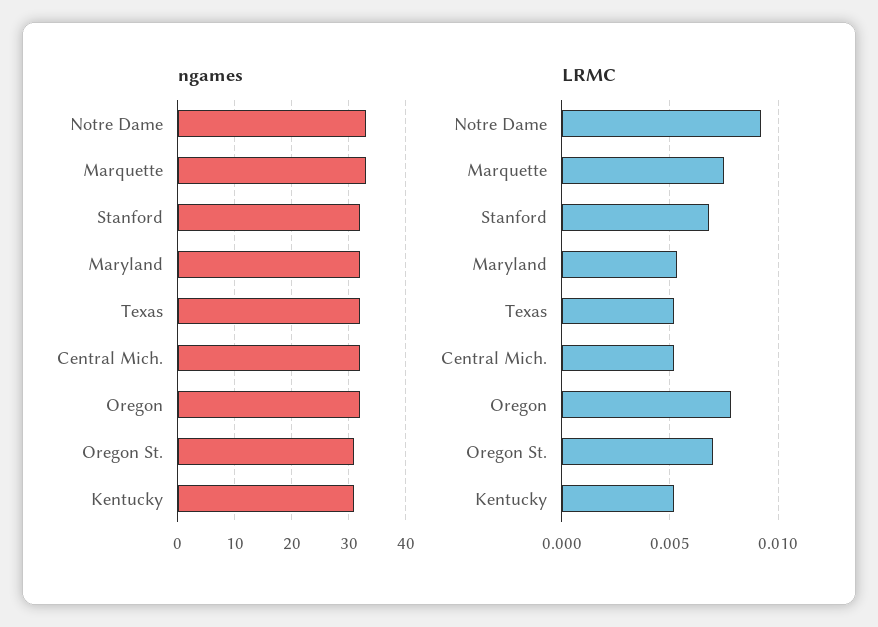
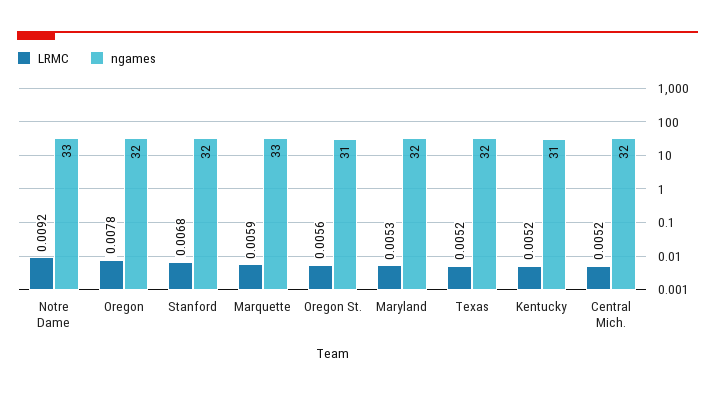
LRMC, Marquette: 0.0075 -> 0.0059
LRMC, Oregon St.: 0.007 -> 0.0056

